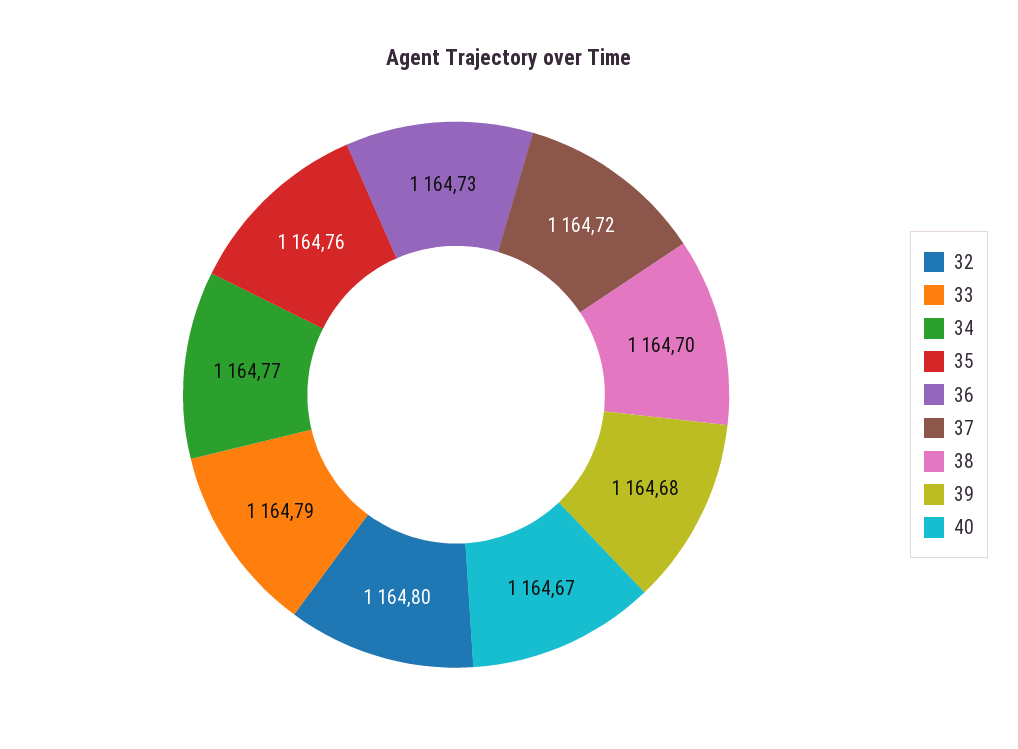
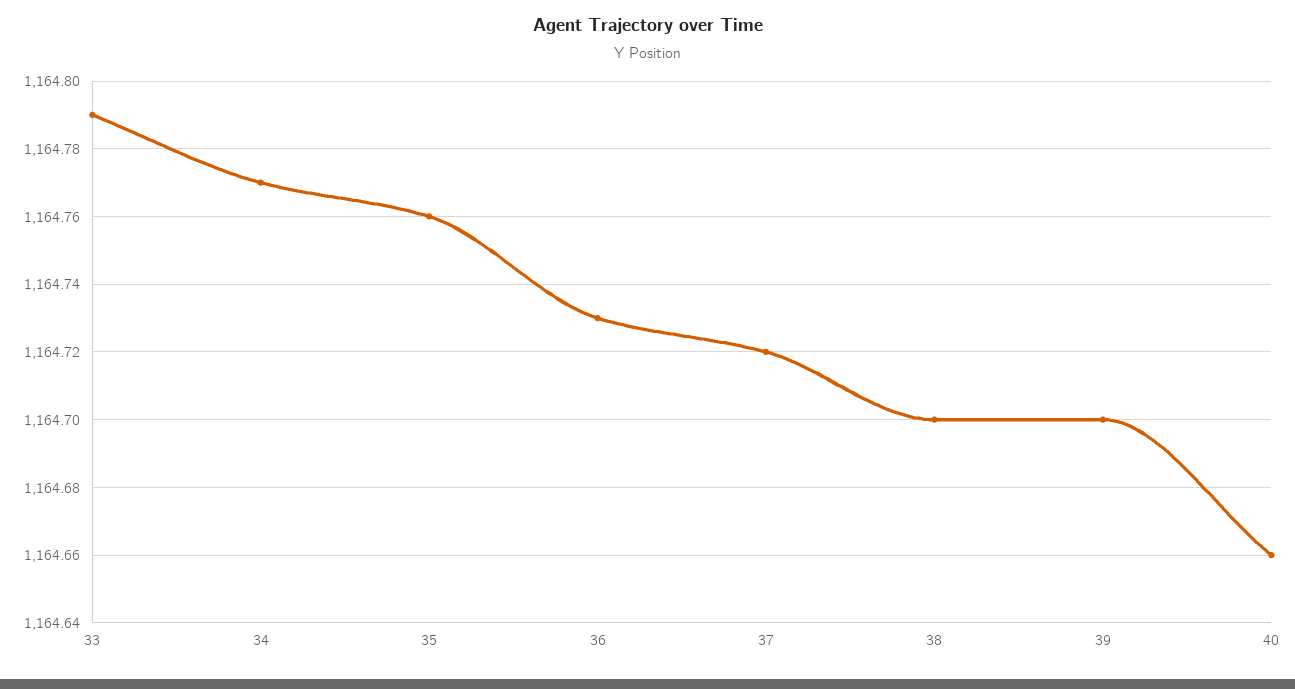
32: 1164.8 -> none
39: 1164.68 -> 1164.7
40: 1164.67 -> 1164.66

